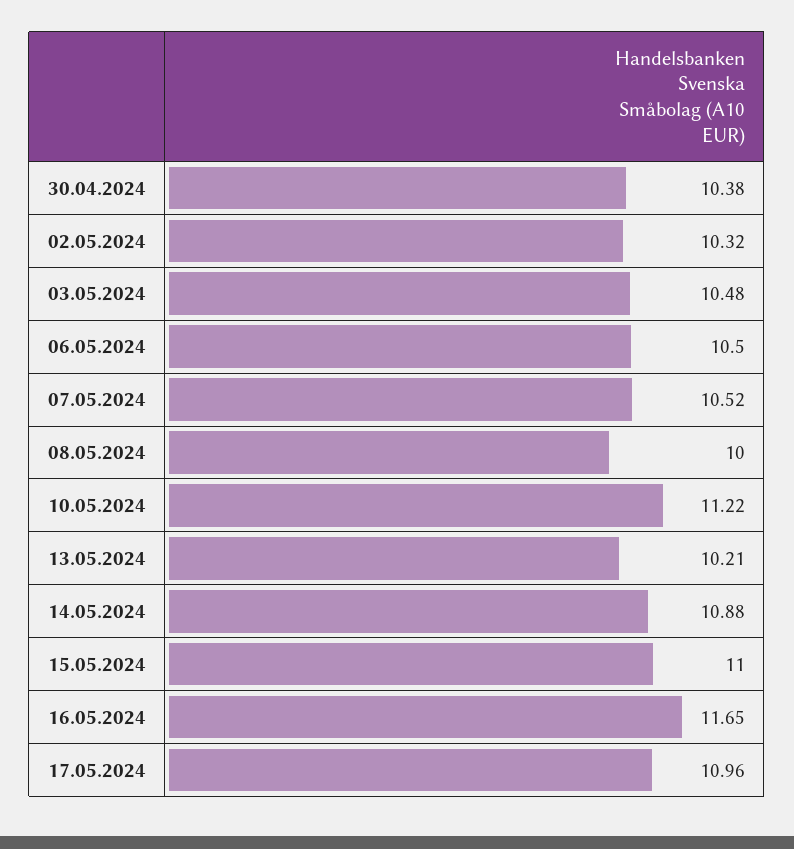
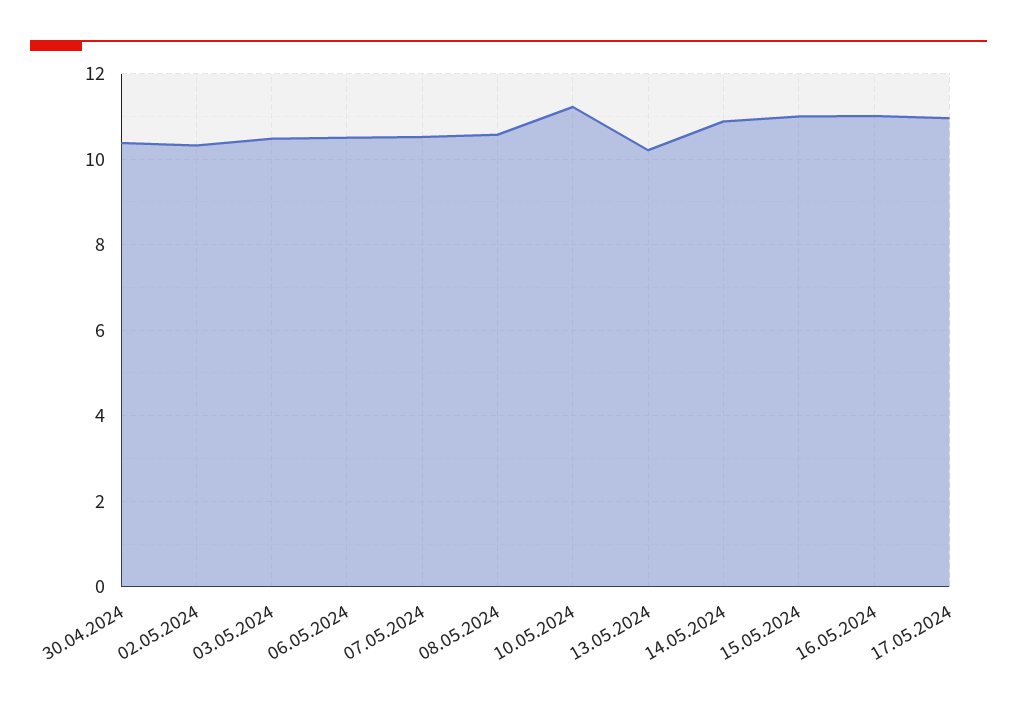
08.05.2024: 10 -> 10.6
16.05.2024: 11.65 -> 11

